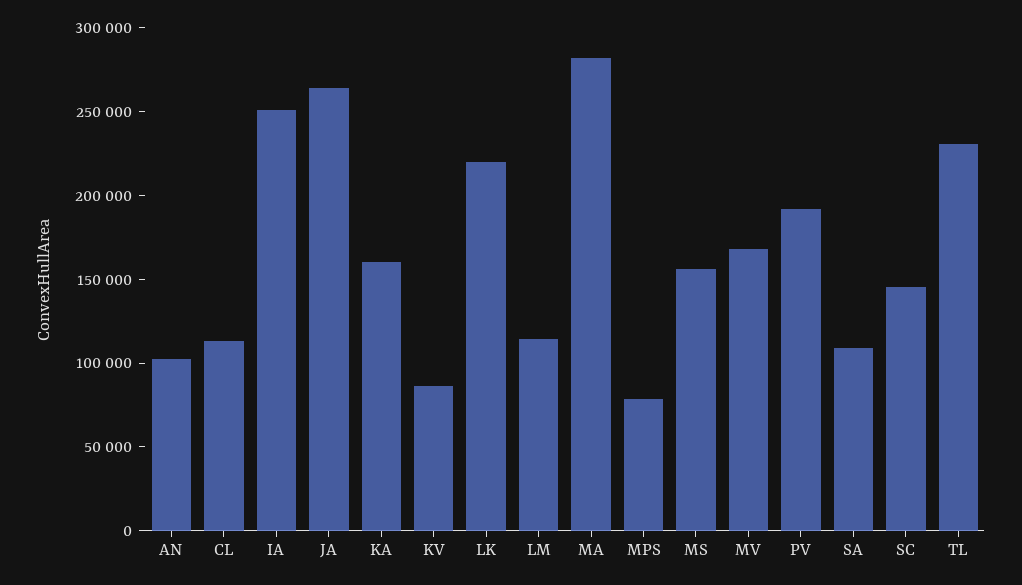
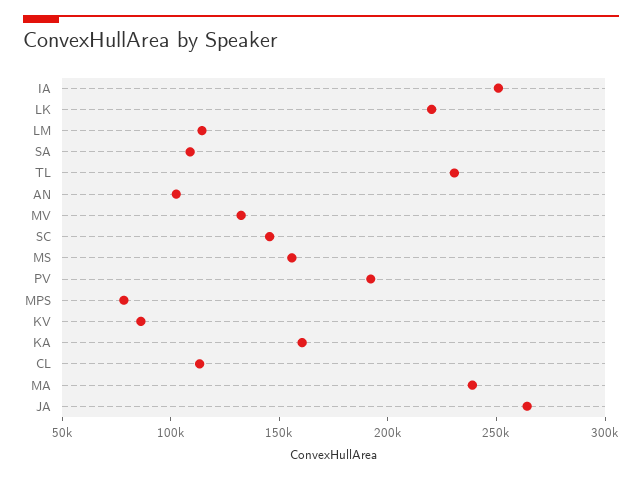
MA: 280000 -> 240000
MV: 170000 -> 130000

